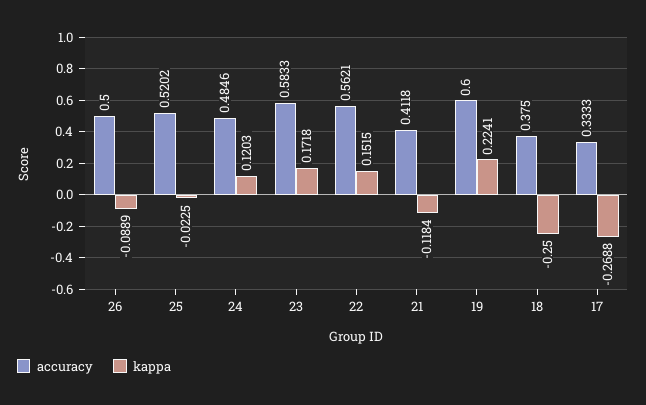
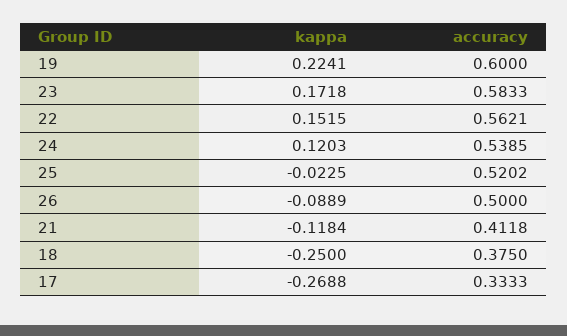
accuracy, 24: 0.4846 -> 0.5385

